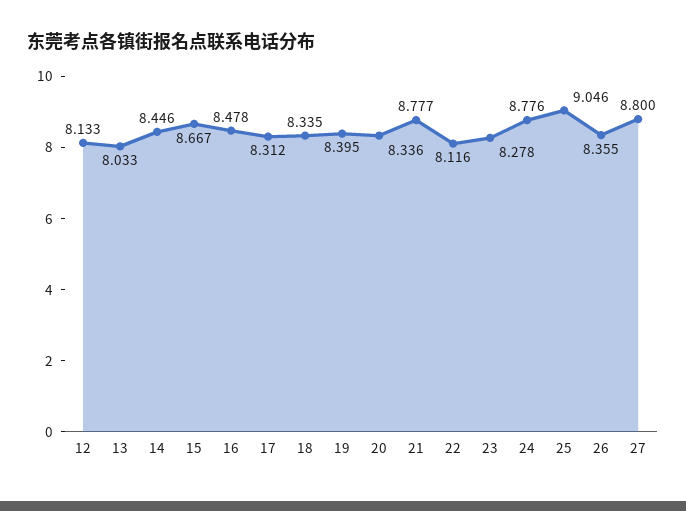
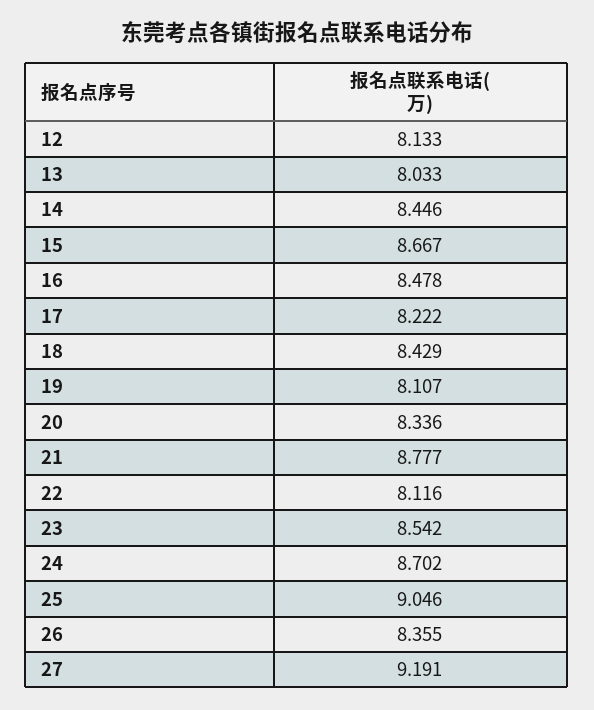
17: 8.312 -> 8.222
18: 8.335 -> 8.429
19: 8.395 -> 8.107
23: 8.278 -> 8.542
24: 8.776 -> 8.702
27: 8.8 -> 9.191

